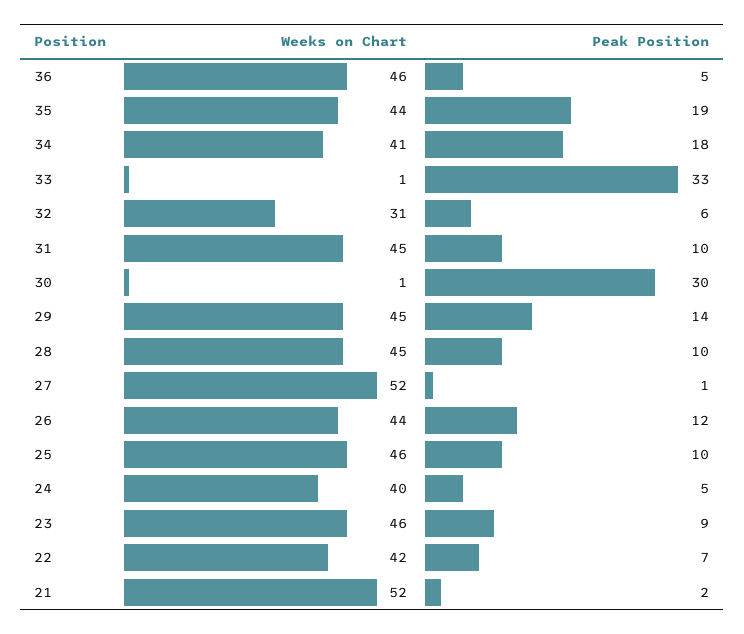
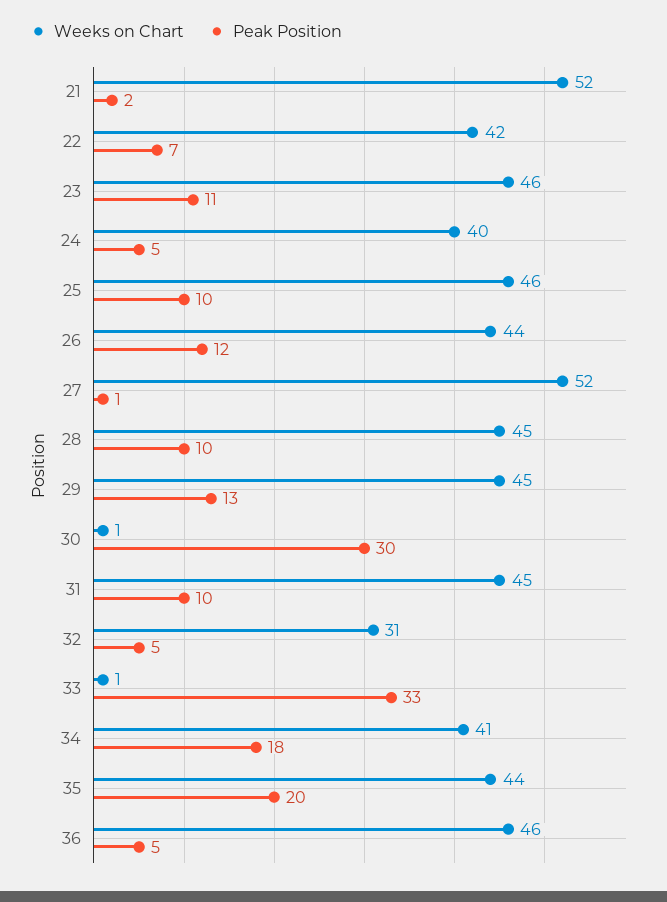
Peak Position, 35: 19 -> 20
Peak Position, 32: 6 -> 5
Peak Position, 29: 14 -> 13
Peak Position, 23: 9 -> 11

